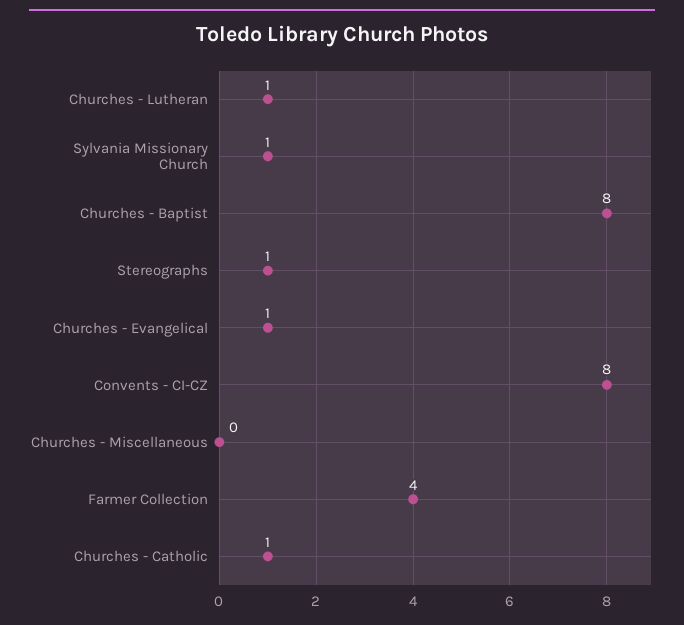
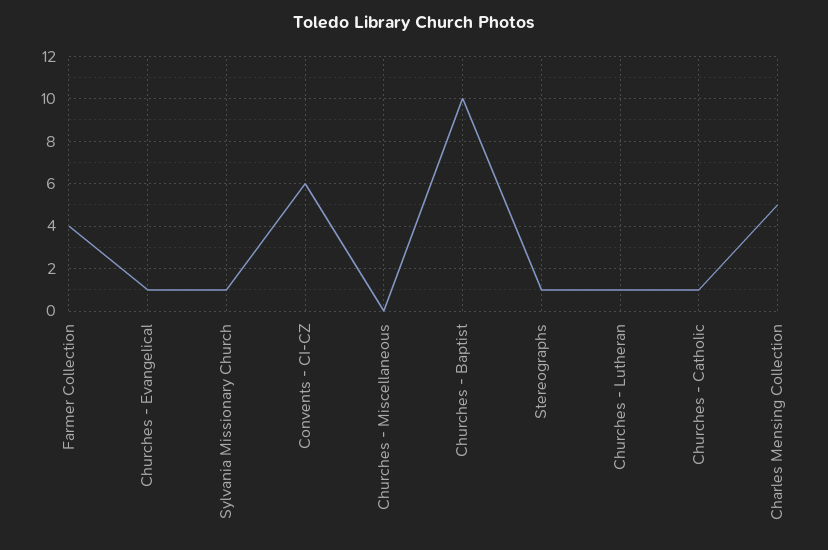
Churches - Baptist: 8 -> 10
Convents - CI-CZ: 8 -> 6
Charles Mensing Collection: none -> 5

